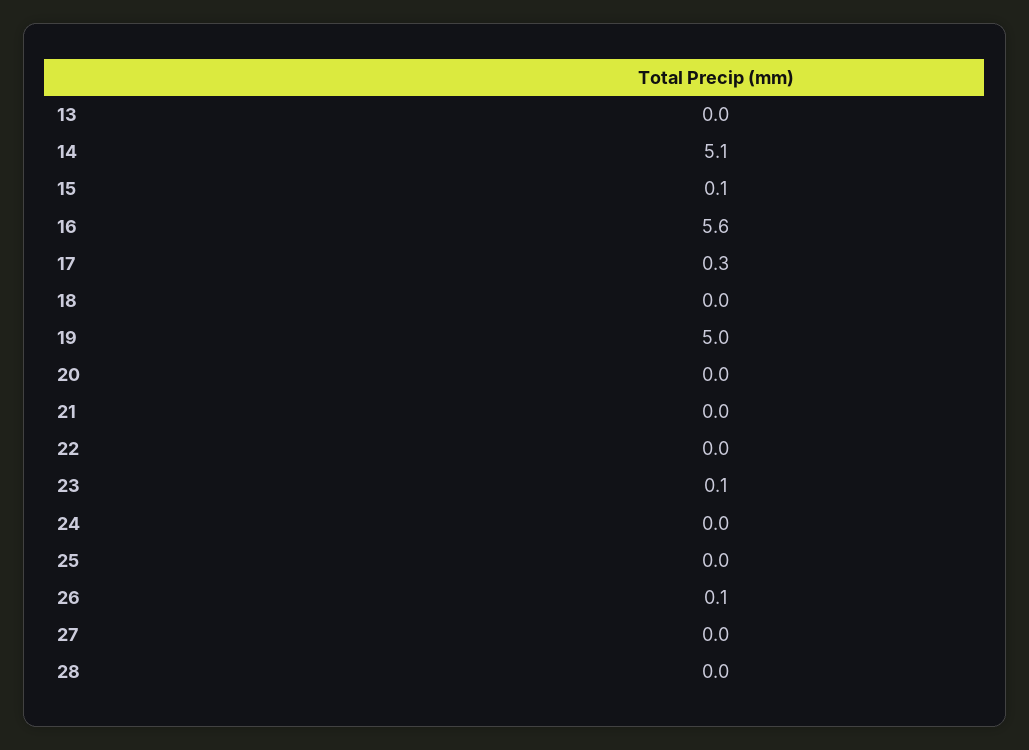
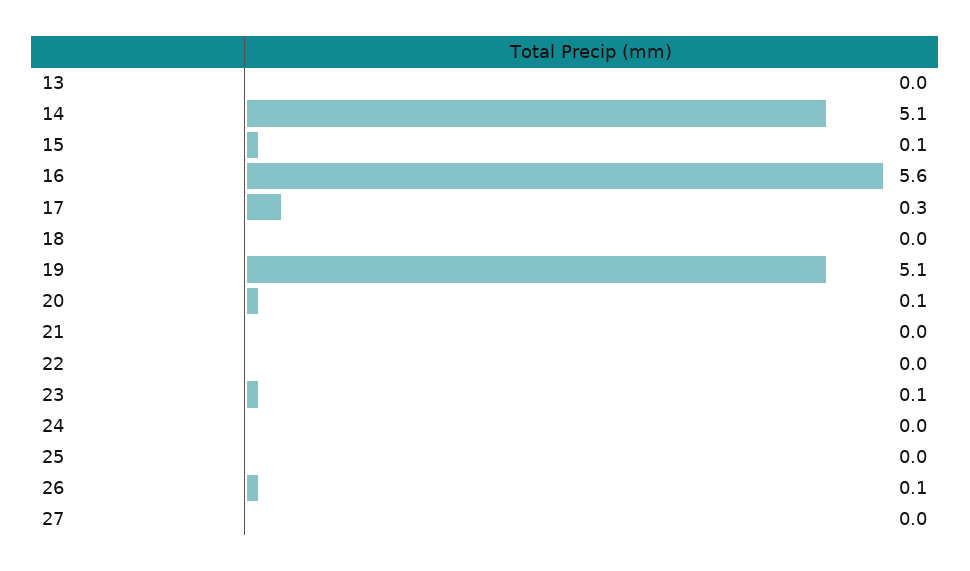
19: 5 -> 5.1
20: 0 -> 0.1
28: 0 -> none

